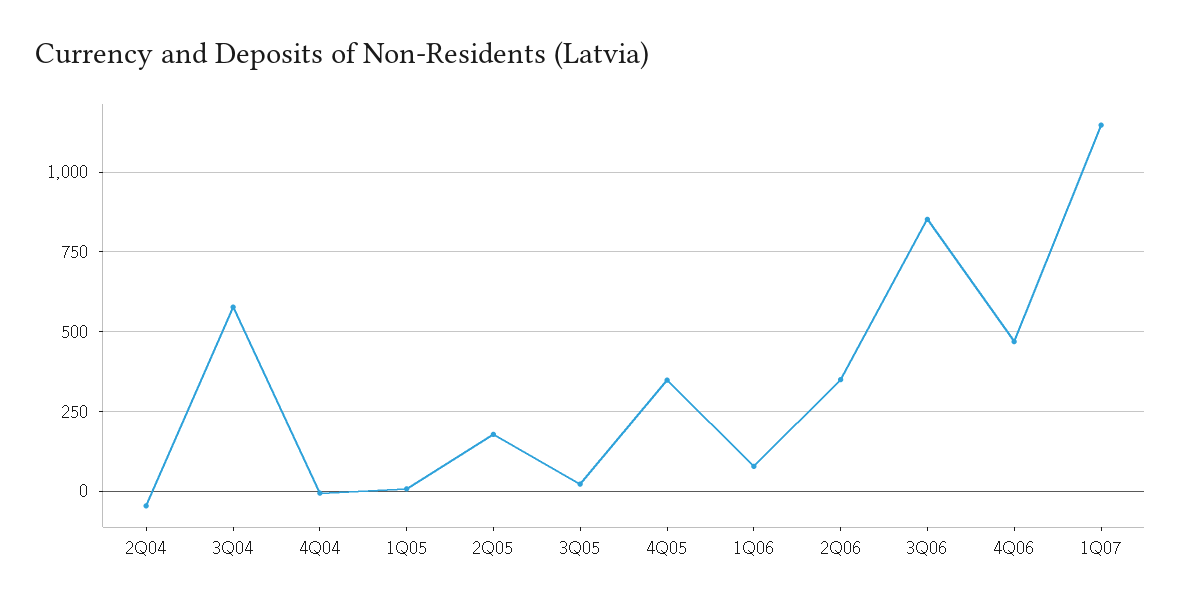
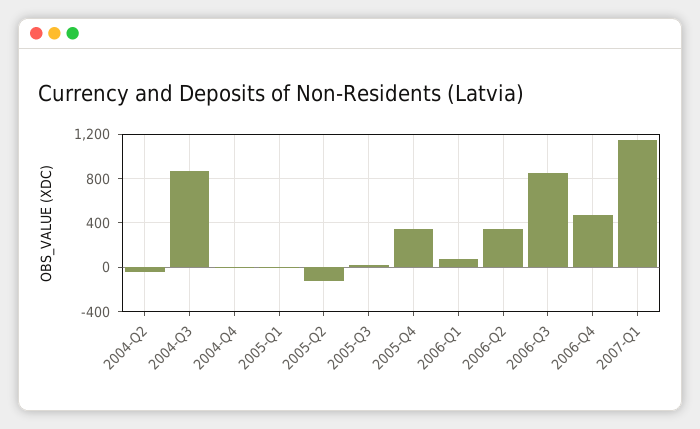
3Q04: 575 -> 900
2Q05: 175 -> -100

